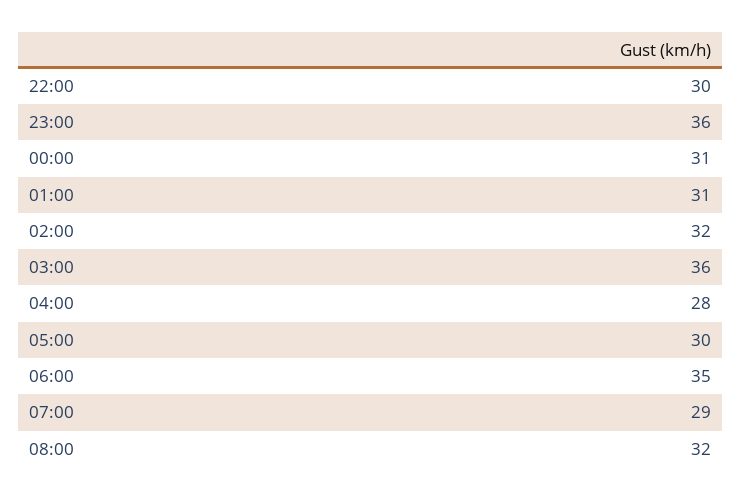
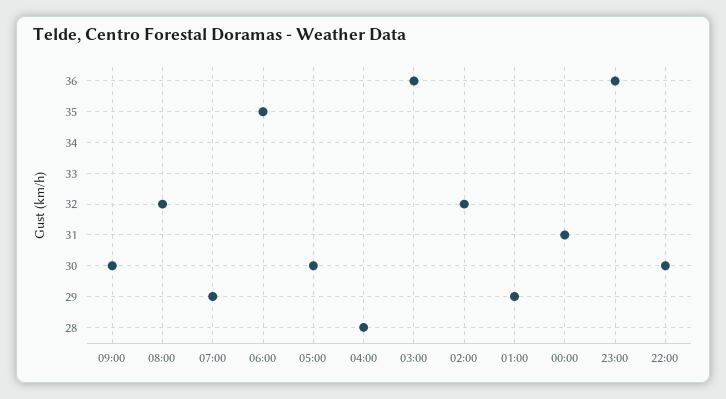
01:00: 31 -> 29
09:00: none -> 30

